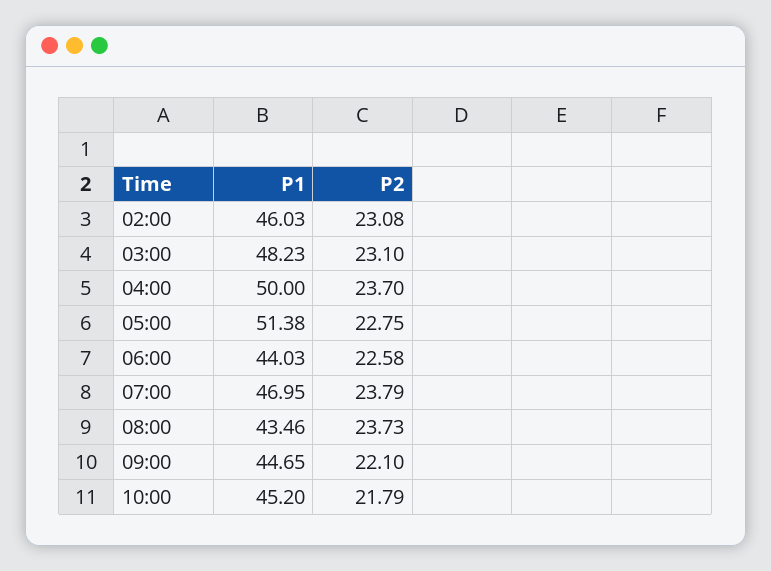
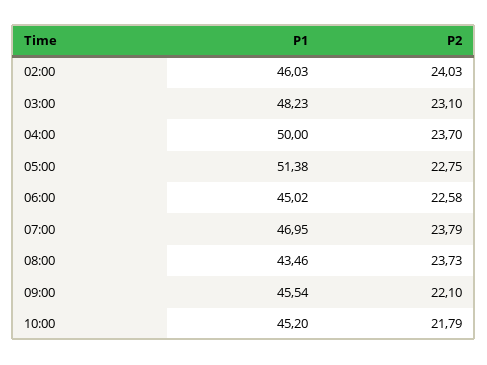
P2, 02:00: 23.08 -> 24.03
P1, 06:00: 44.03 -> 45.02
P1, 09:00: 44.65 -> 45.54

